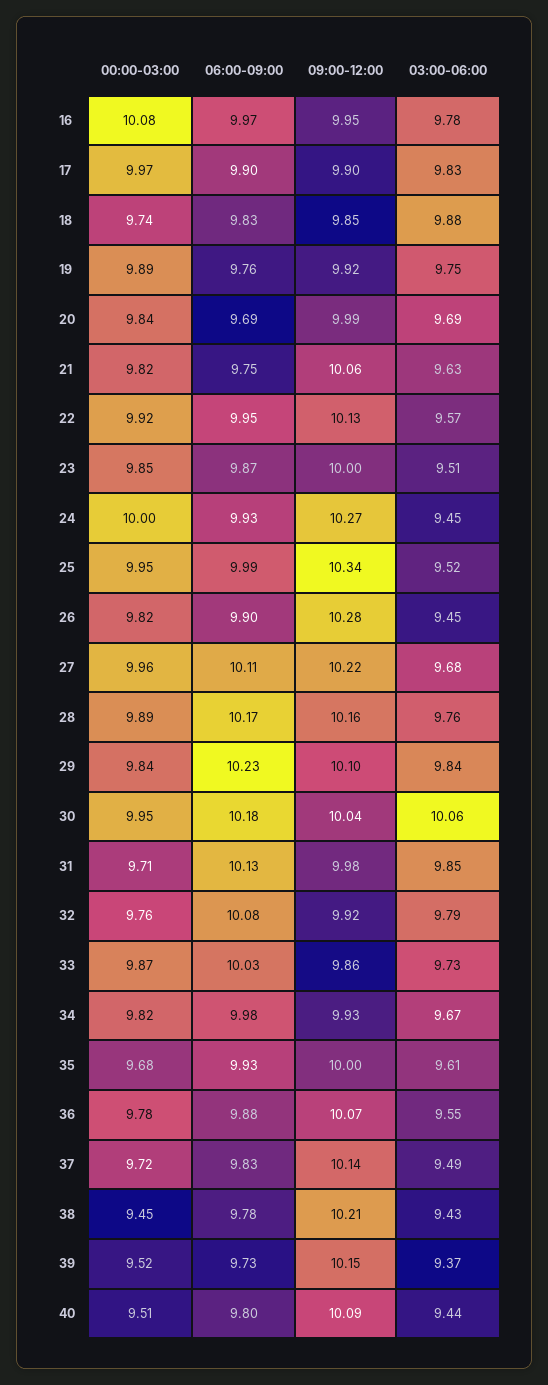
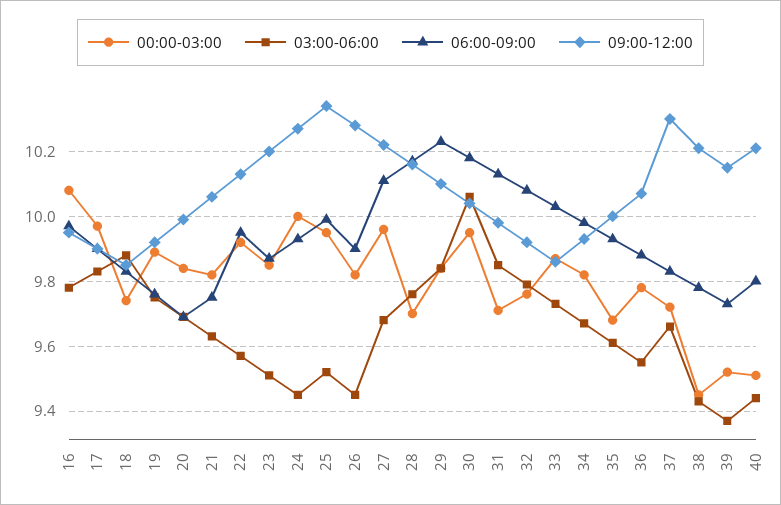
09:00-12:00, 23: 10 -> 10.2
00:00-03:00, 28: 9.89 -> 9.7
09:00-12:00, 37: 10.14 -> 10.3
03:00-06:00, 37: 9.49 -> 9.65
09:00-12:00, 40: 10.09 -> 10.2

